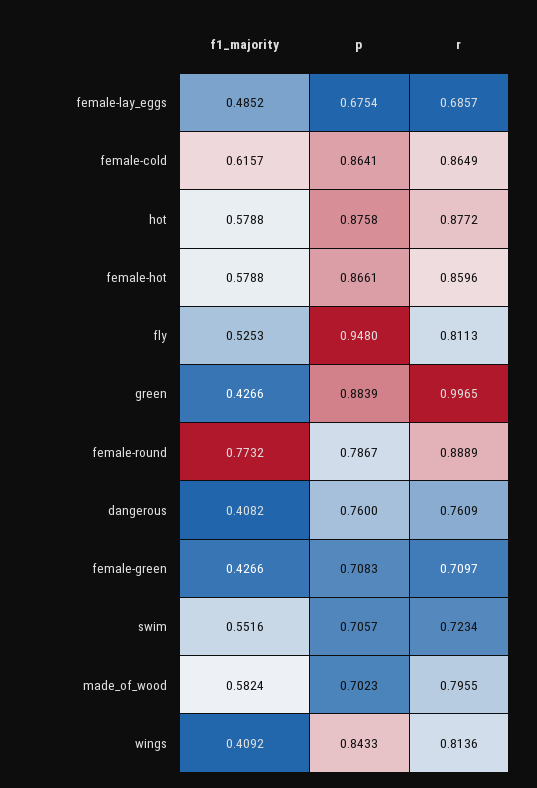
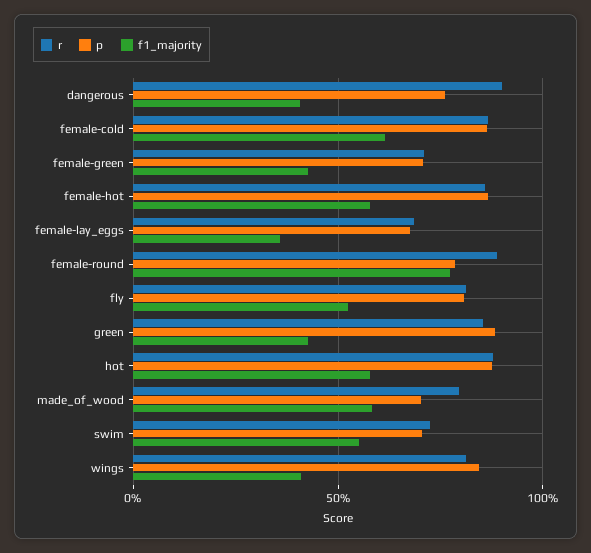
f1_majority, female-lay_eggs: 0.4852 -> 0.35
p, fly: 0.948 -> 0.8
r, green: 0.9965 -> 0.85
r, dangerous: 0.7609 -> 0.9

